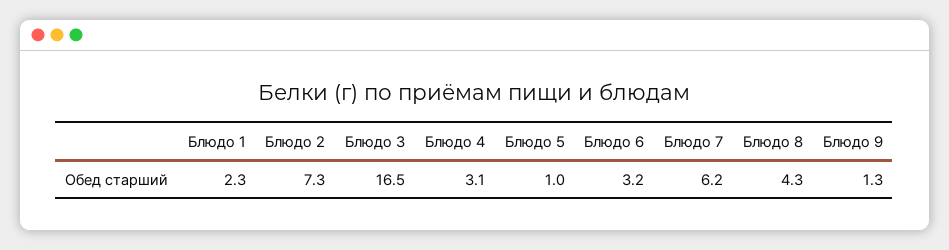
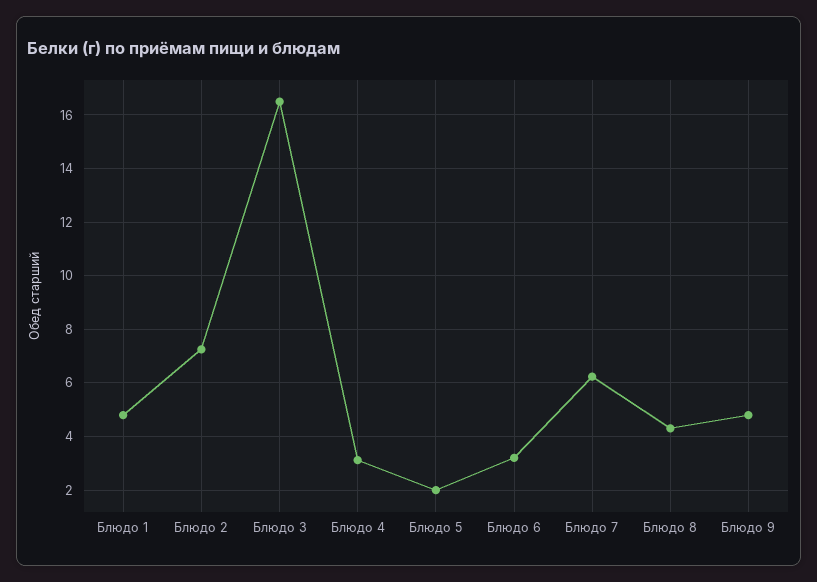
Блюдо 1: 2.3 -> 4.75
Блюдо 5: 1 -> 2
Блюдо 9: 1.3 -> 4.75

